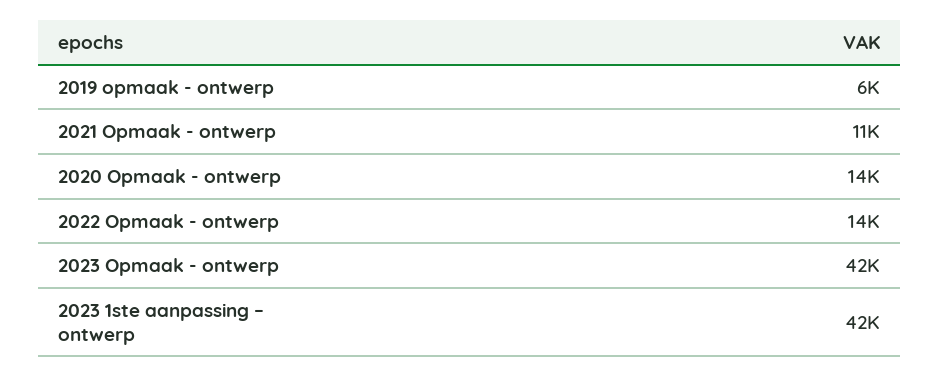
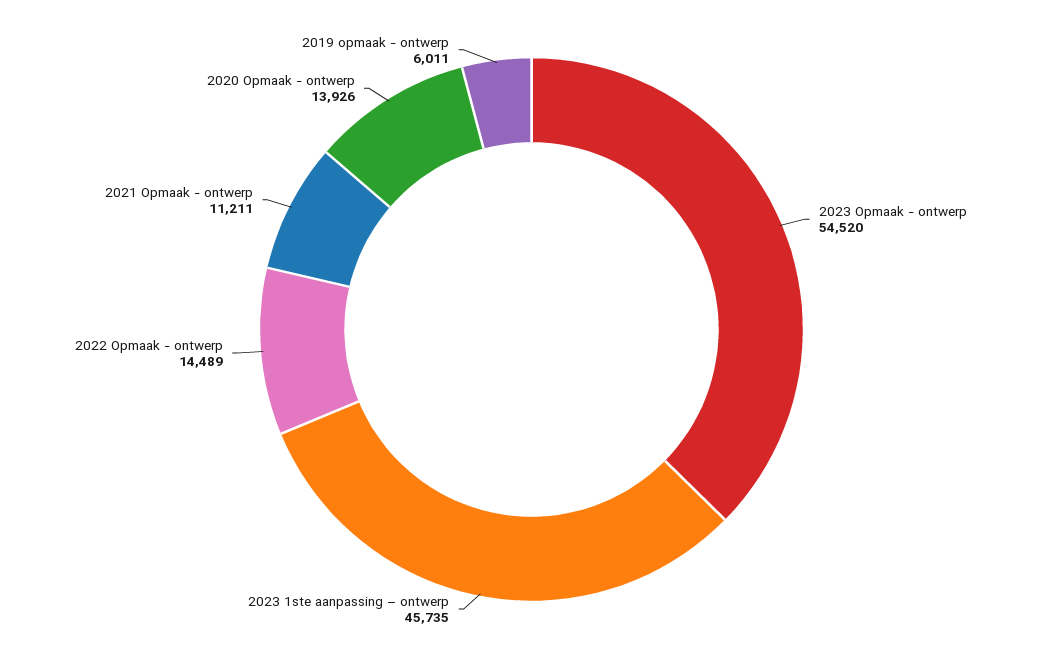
2023 Opmaak - ontwerp: 42000 -> 54520
2023 1ste aanpassing – ontwerp: 42000 -> 45735

